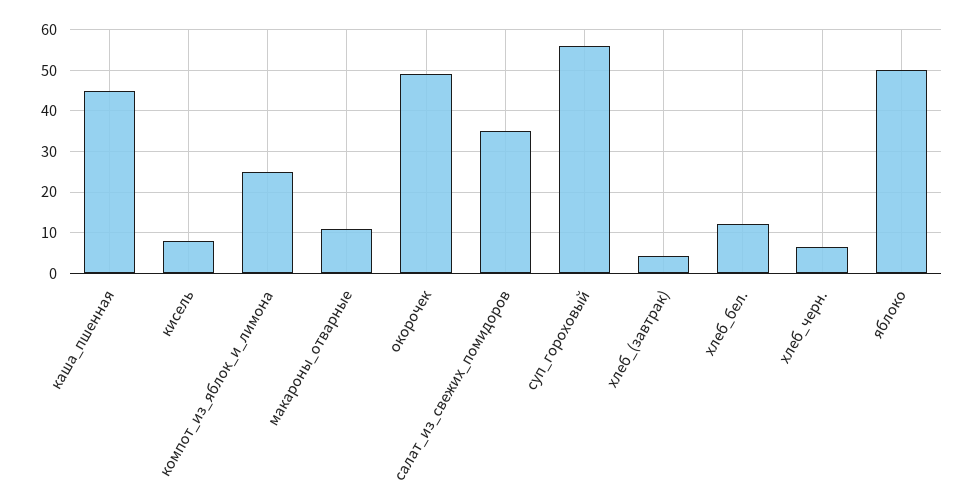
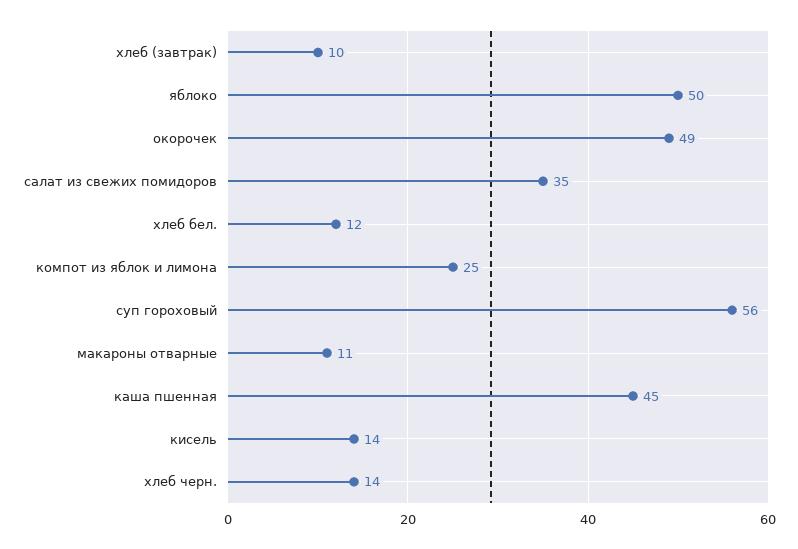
кисель: 8 -> 14
хлеб_(завтрак): 4 -> 10
хлеб_черн.: 6 -> 14

